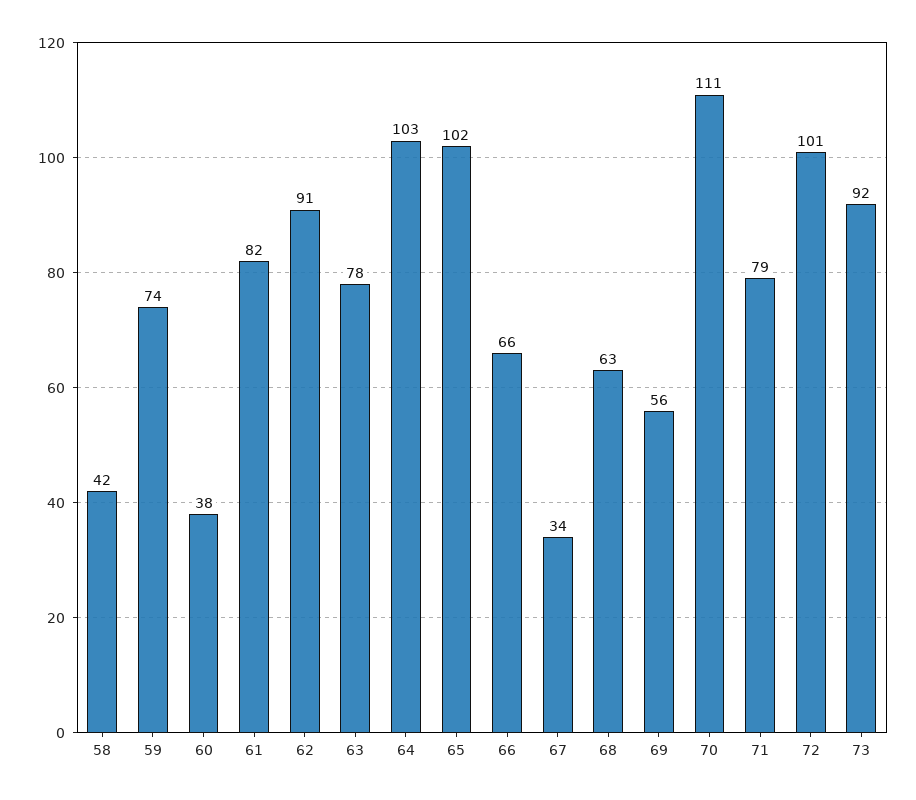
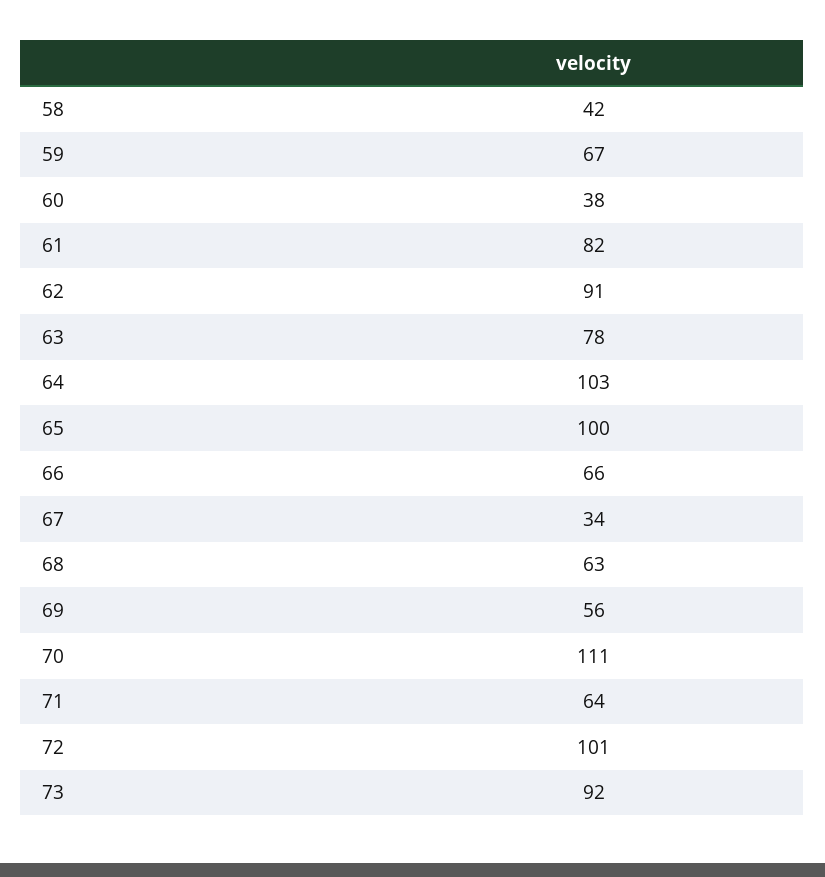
59: 74 -> 67
65: 102 -> 100
71: 79 -> 64

